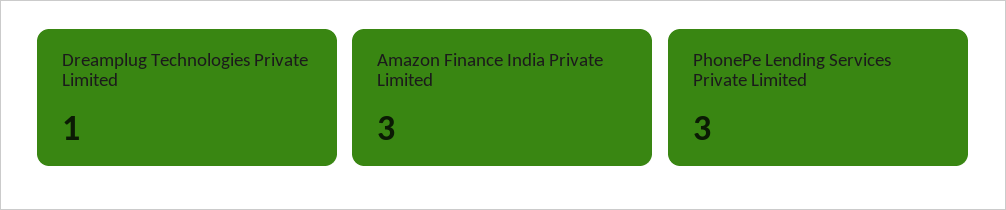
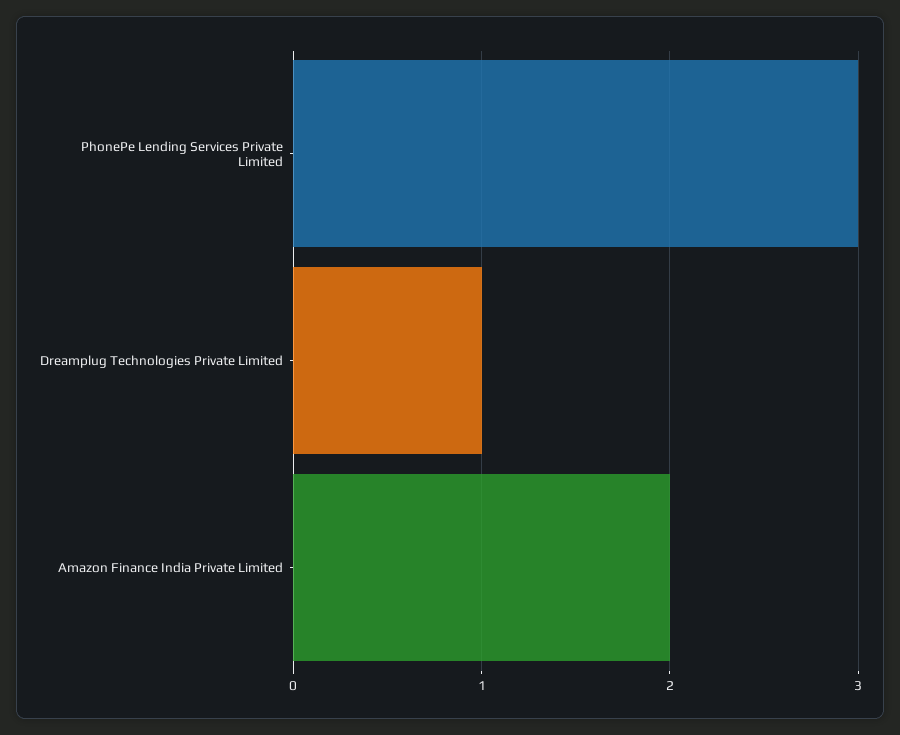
Amazon Finance India Private Limited: 3 -> 2

